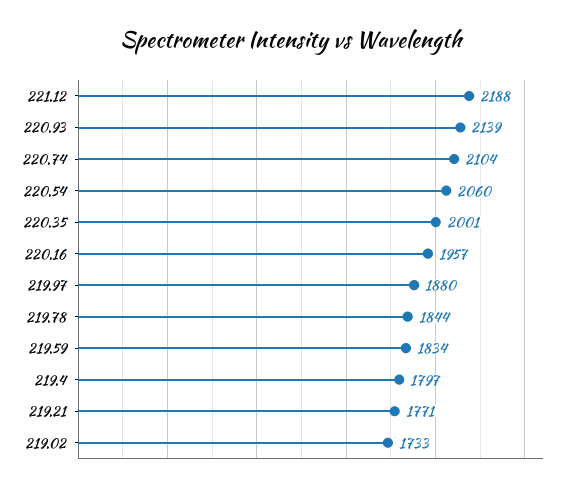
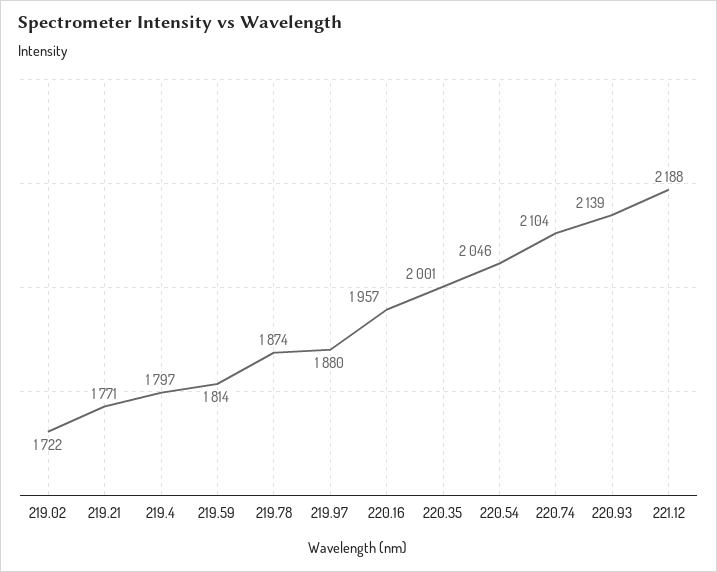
220.54: 2060 -> 2046
219.78: 1844 -> 1874
219.59: 1834 -> 1814
219.02: 1733 -> 1722

